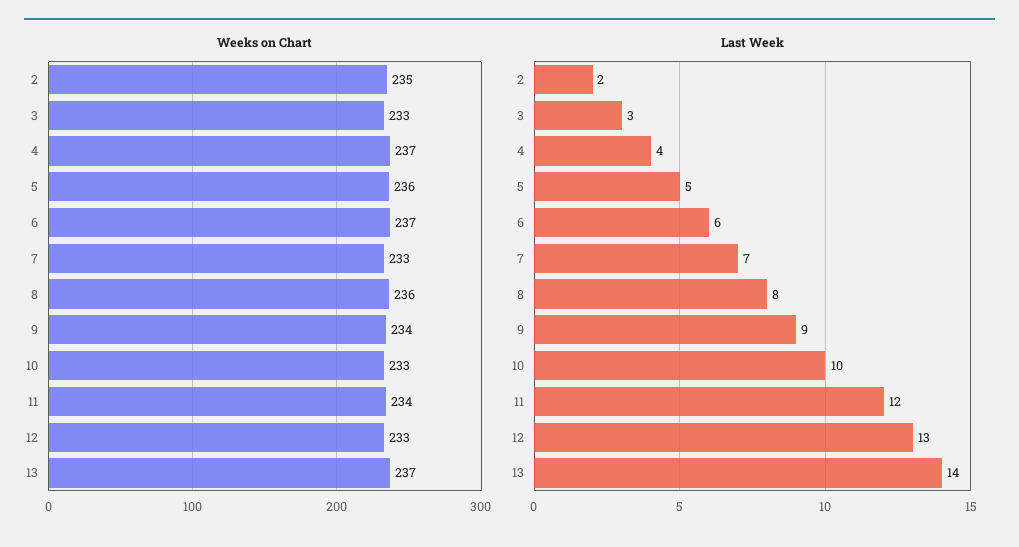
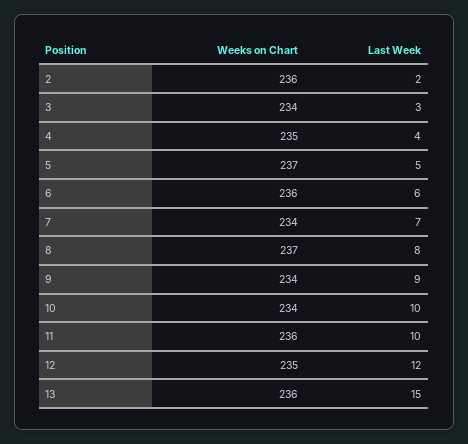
Weeks on Chart, 2: 235 -> 236
Weeks on Chart, 3: 233 -> 234
Weeks on Chart, 4: 237 -> 235
Weeks on Chart, 5: 236 -> 237
Weeks on Chart, 6: 237 -> 236
Weeks on Chart, 7: 233 -> 234
Weeks on Chart, 8: 236 -> 237
Weeks on Chart, 10: 233 -> 234
Weeks on Chart, 11: 234 -> 236
Weeks on Chart, 12: 233 -> 235
Weeks on Chart, 13: 237 -> 236
Last Week, 11: 12 -> 10
Last Week, 12: 13 -> 12
Last Week, 13: 14 -> 15

